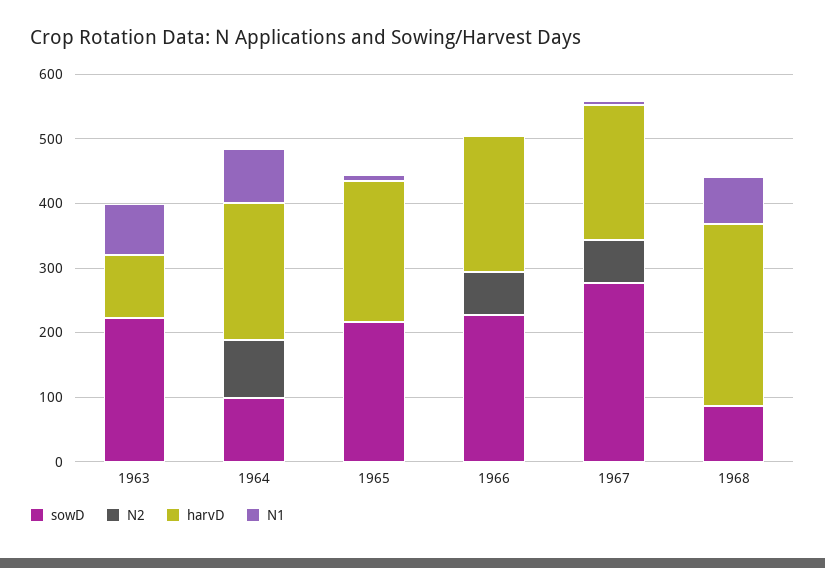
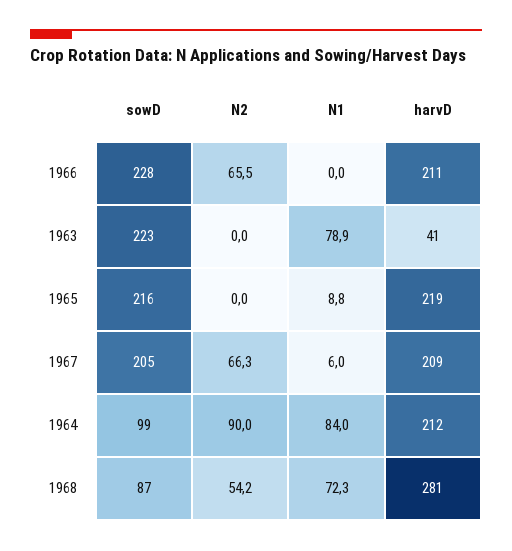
harvD, 1963: 100 -> 41
sowD, 1967: 280 -> 205
N2, 1968: 0 -> 54.2

